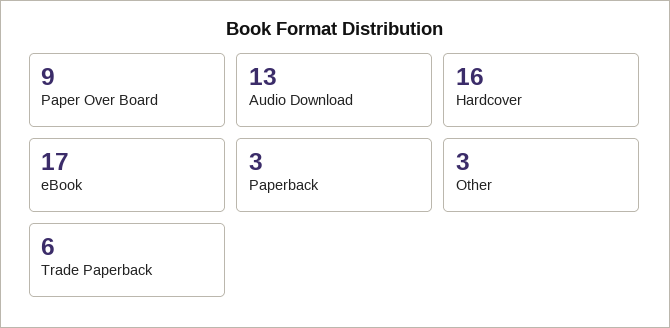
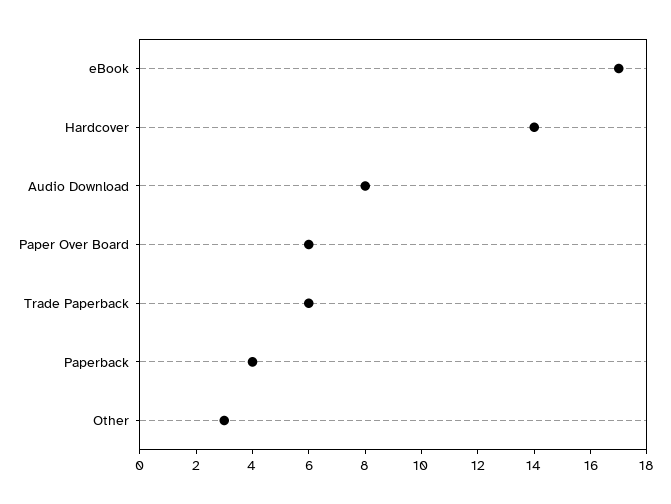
Paper Over Board: 9 -> 6
Audio Download: 13 -> 8
Hardcover: 16 -> 14
Paperback: 3 -> 4

